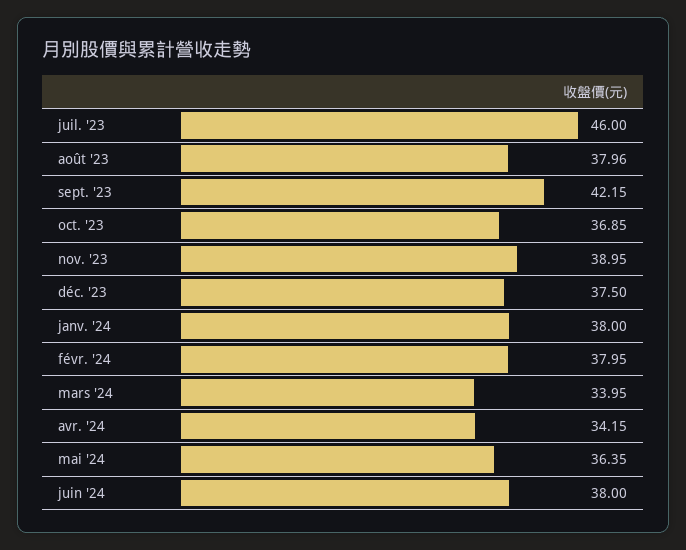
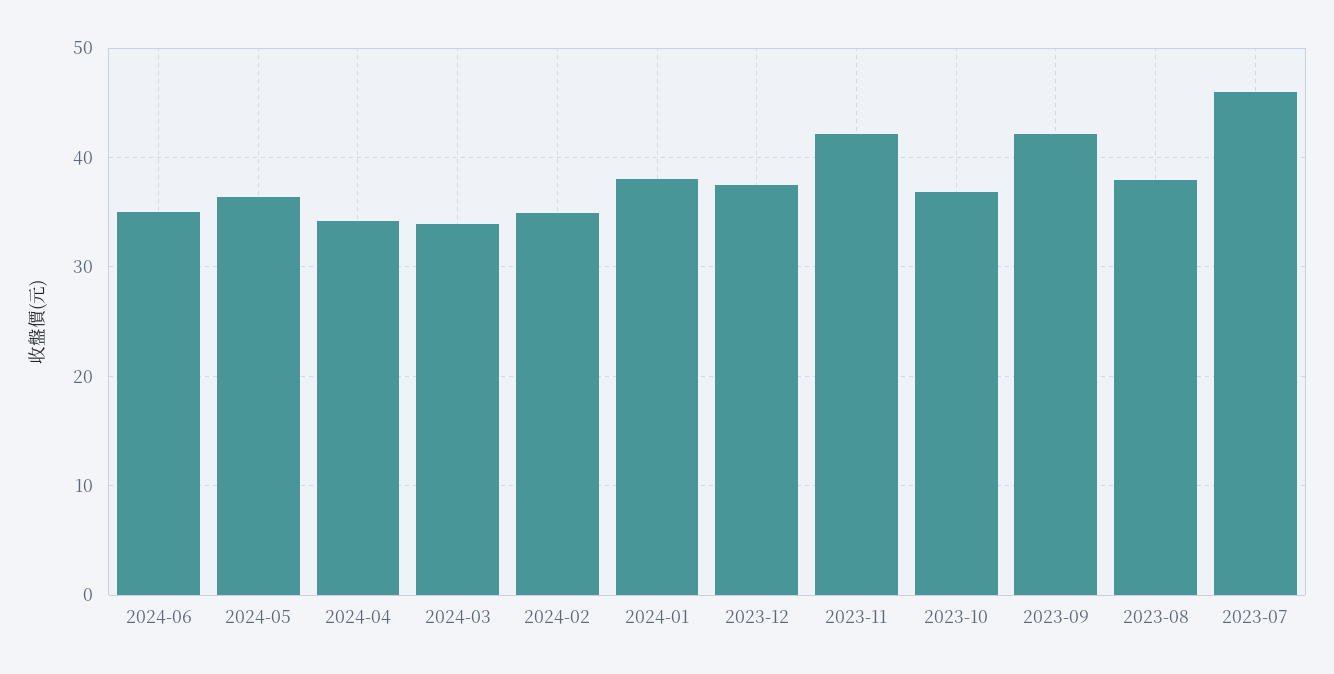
nov. '23: 38.95 -> 42
févr. '24: 37.95 -> 35
juin '24: 38 -> 35

